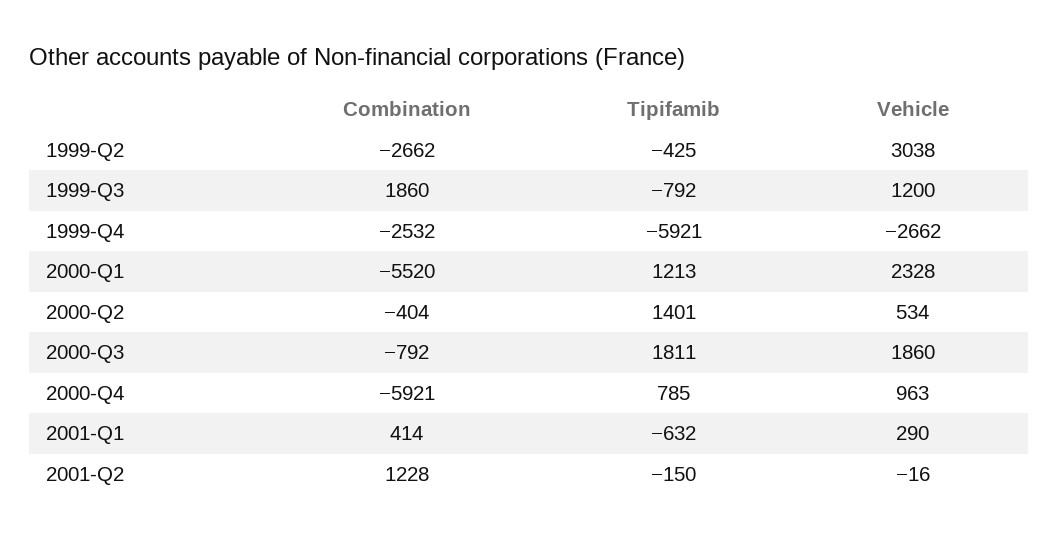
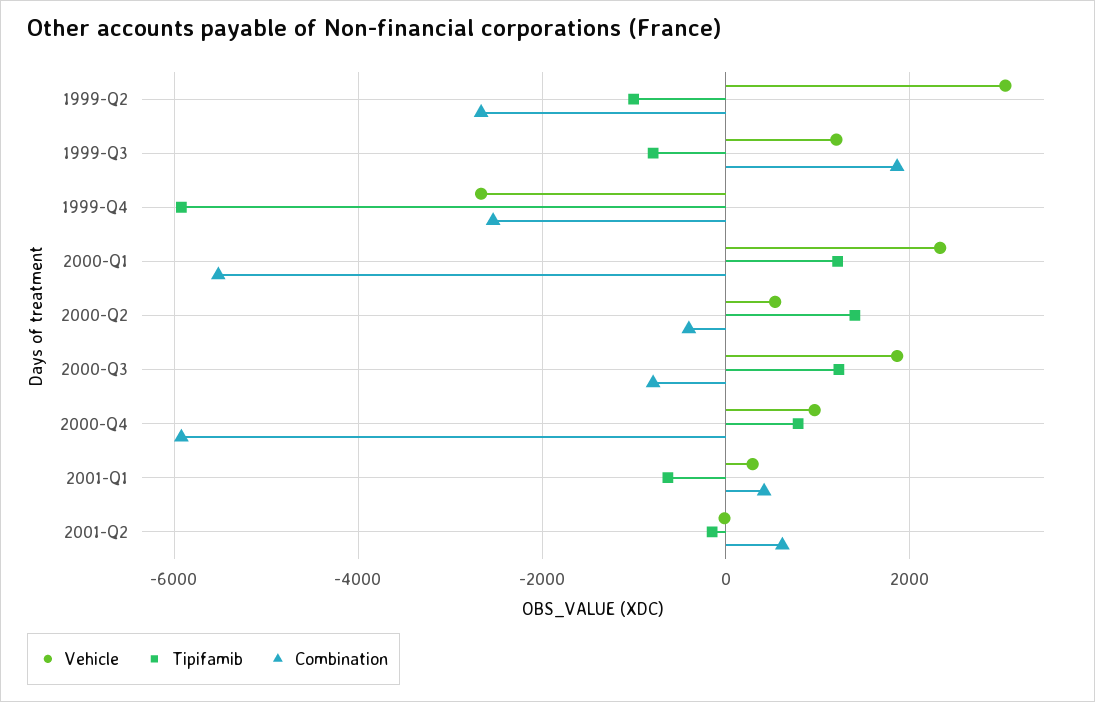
Tipifamib, 1999-Q2: -425 -> -1000
Tipifamib, 2000-Q3: 1811 -> 1200
Combination, 2001-Q2: 1228 -> 600

